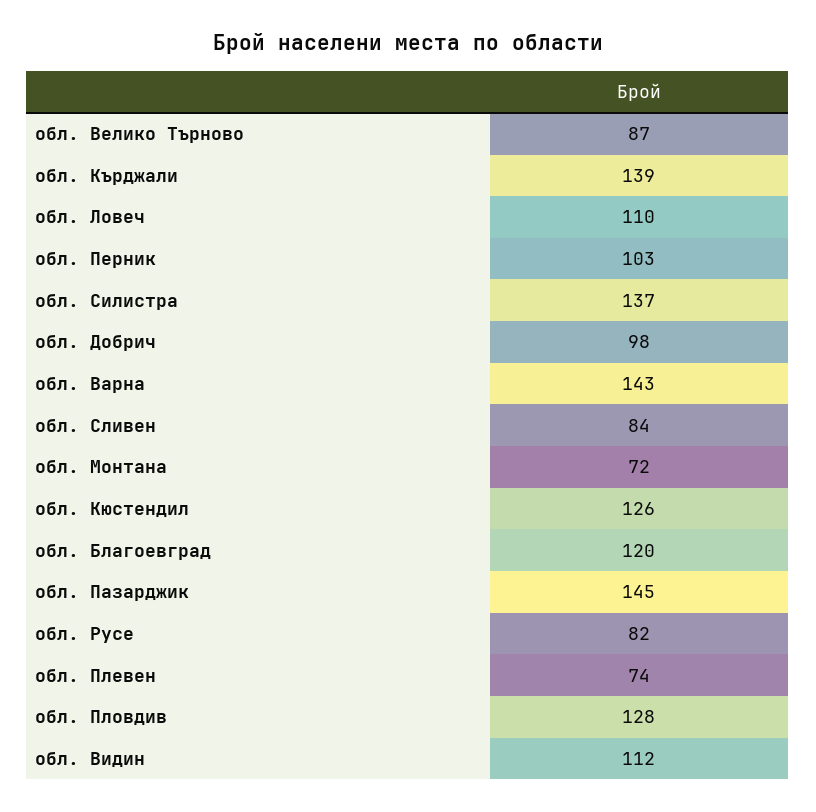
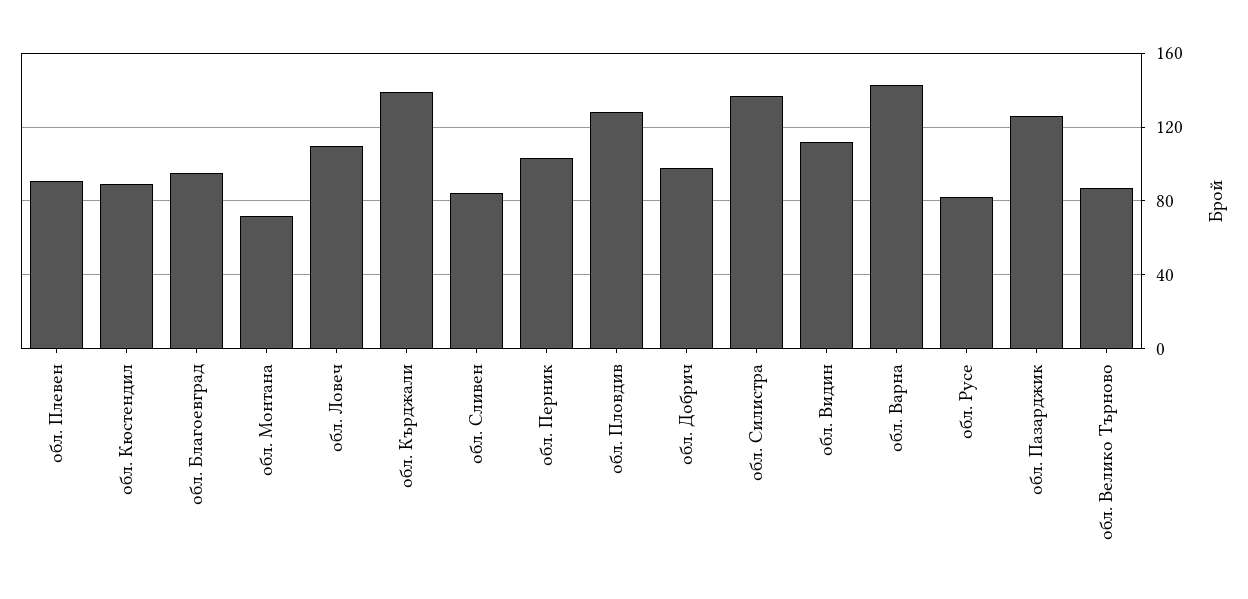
обл. Кюстендил: 126 -> 90
обл. Благоевград: 120 -> 95
обл. Пазарджик: 145 -> 125
обл. Плевен: 74 -> 90

